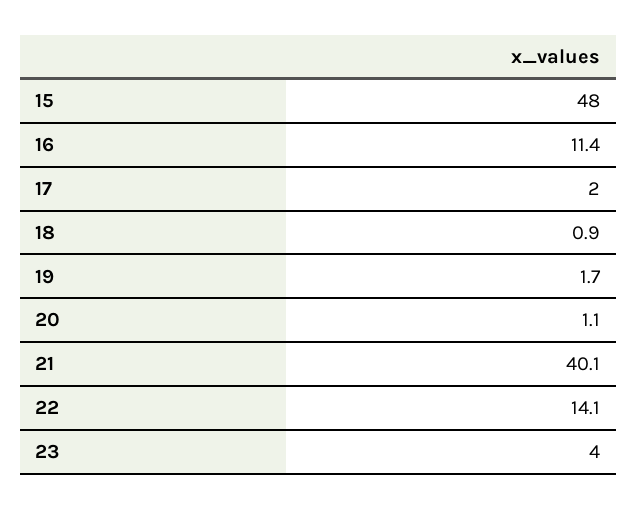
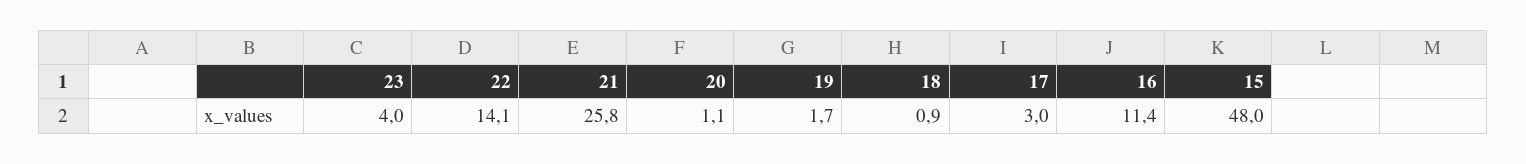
17: 2 -> 3
21: 40.1 -> 25.8

